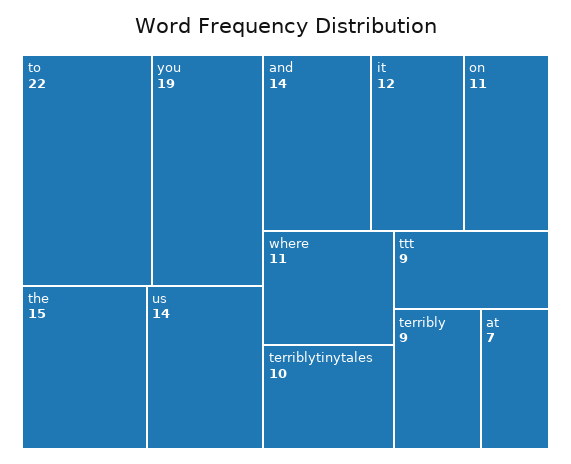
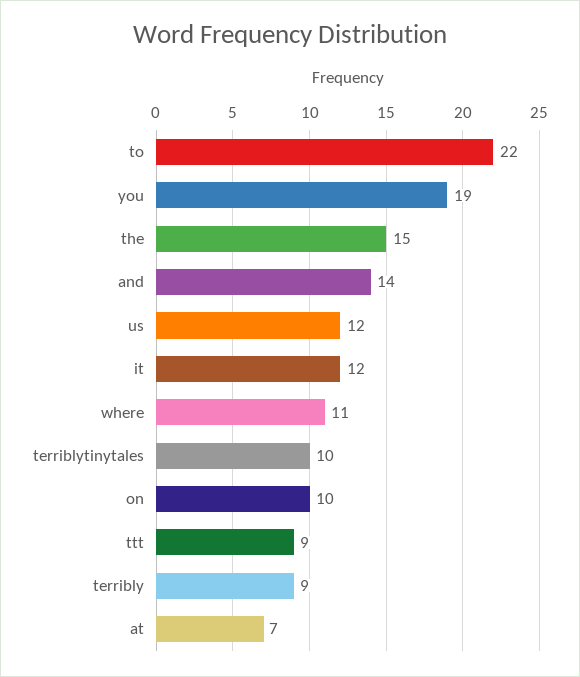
us: 14 -> 12
on: 11 -> 10

